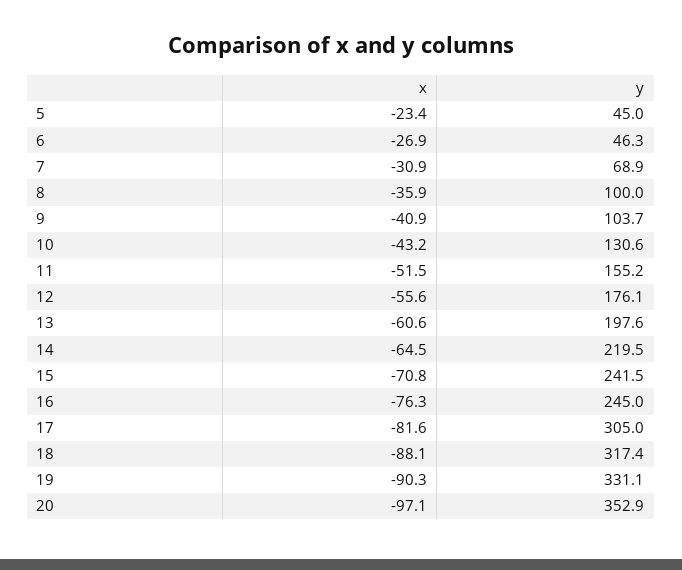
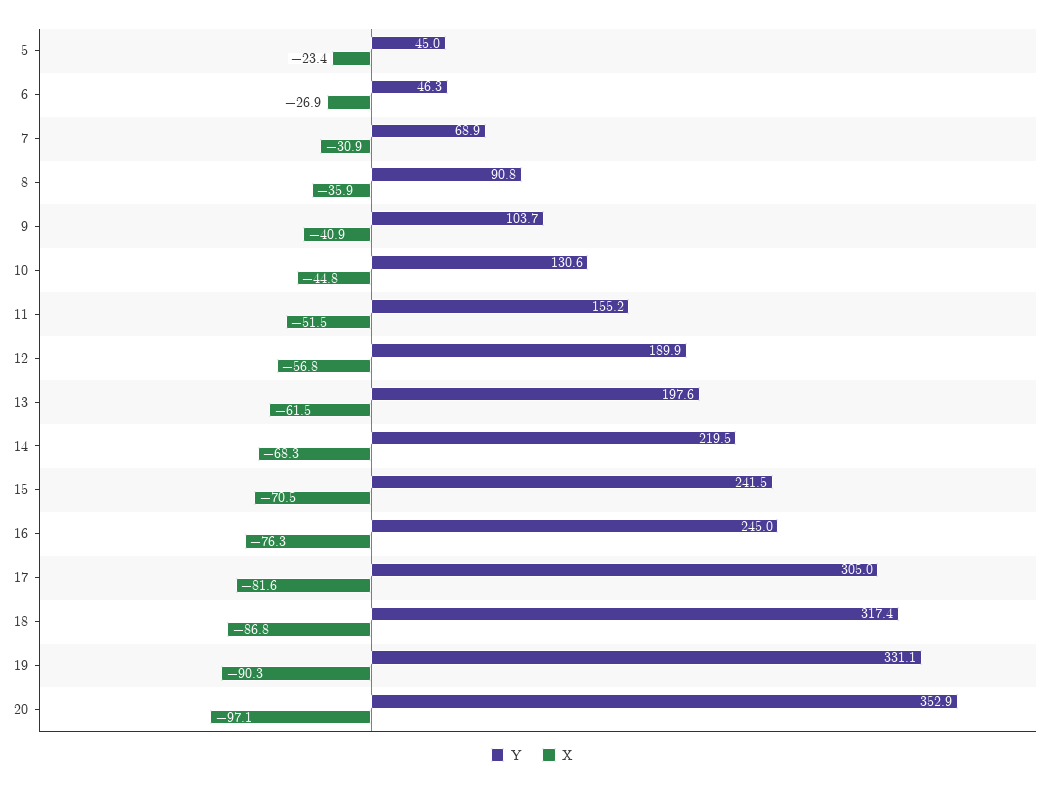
y, 8: 100 -> 90.8
x, 10: -43.2 -> -44.8
x, 12: -55.6 -> -56.8
y, 12: 176.1 -> 189.9
x, 13: -60.6 -> -61.5
x, 14: -64.5 -> -68.3
x, 15: -70.8 -> -70.5
x, 18: -88.1 -> -86.8

